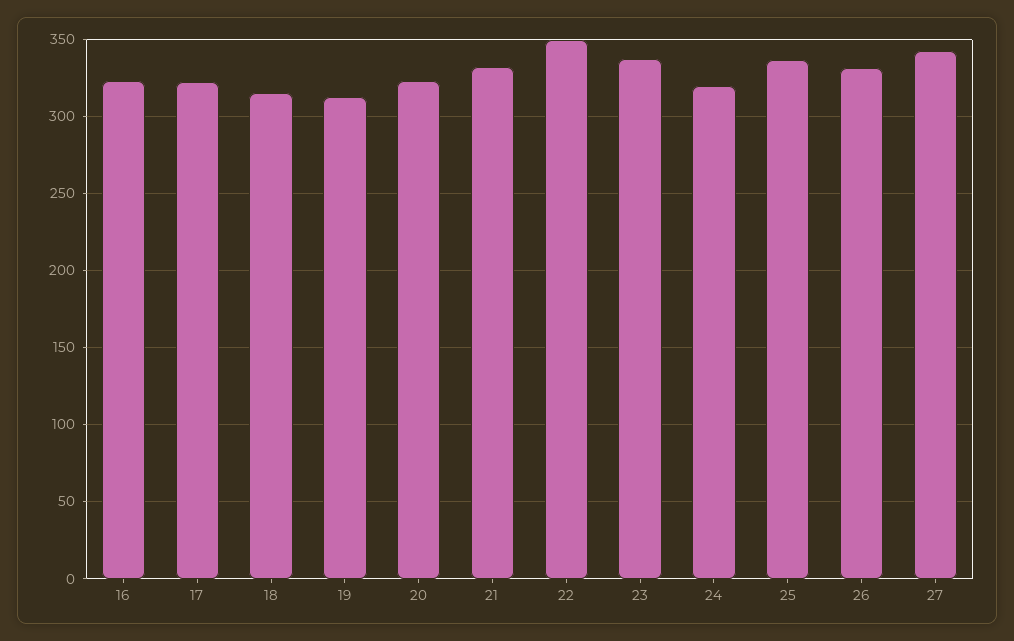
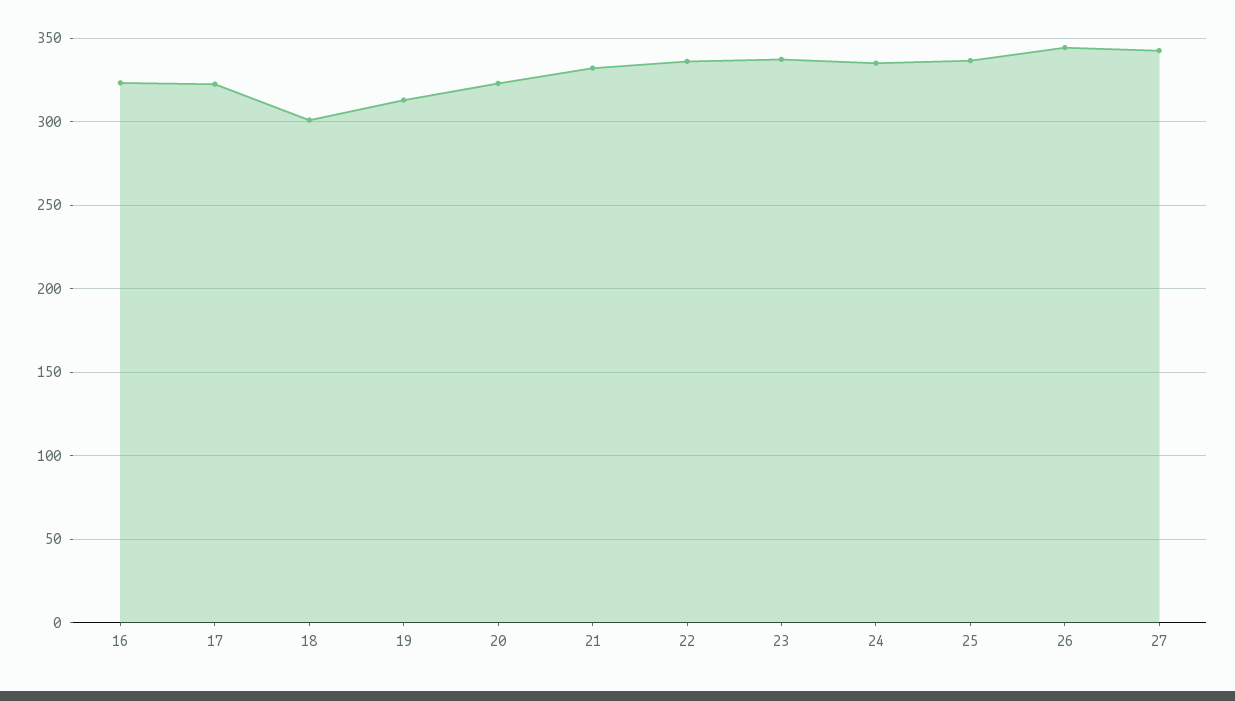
18: 315 -> 300
22: 350 -> 335
24: 320 -> 335
26: 330 -> 345

